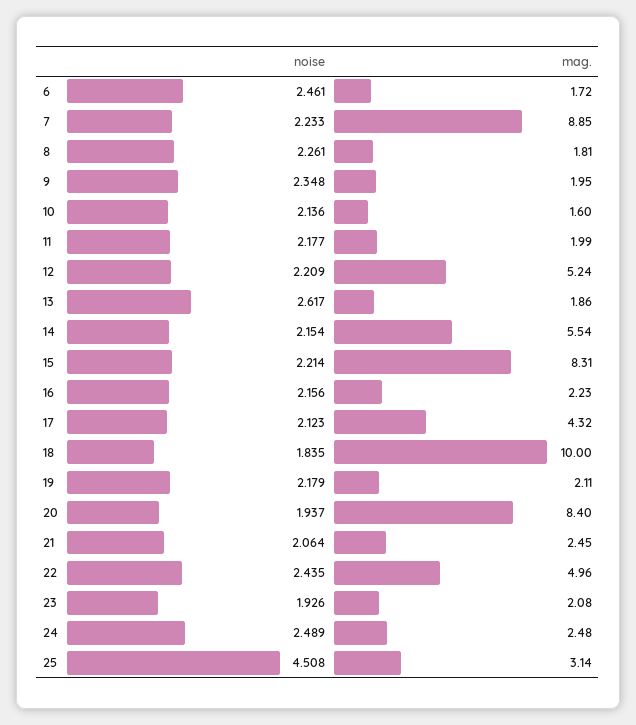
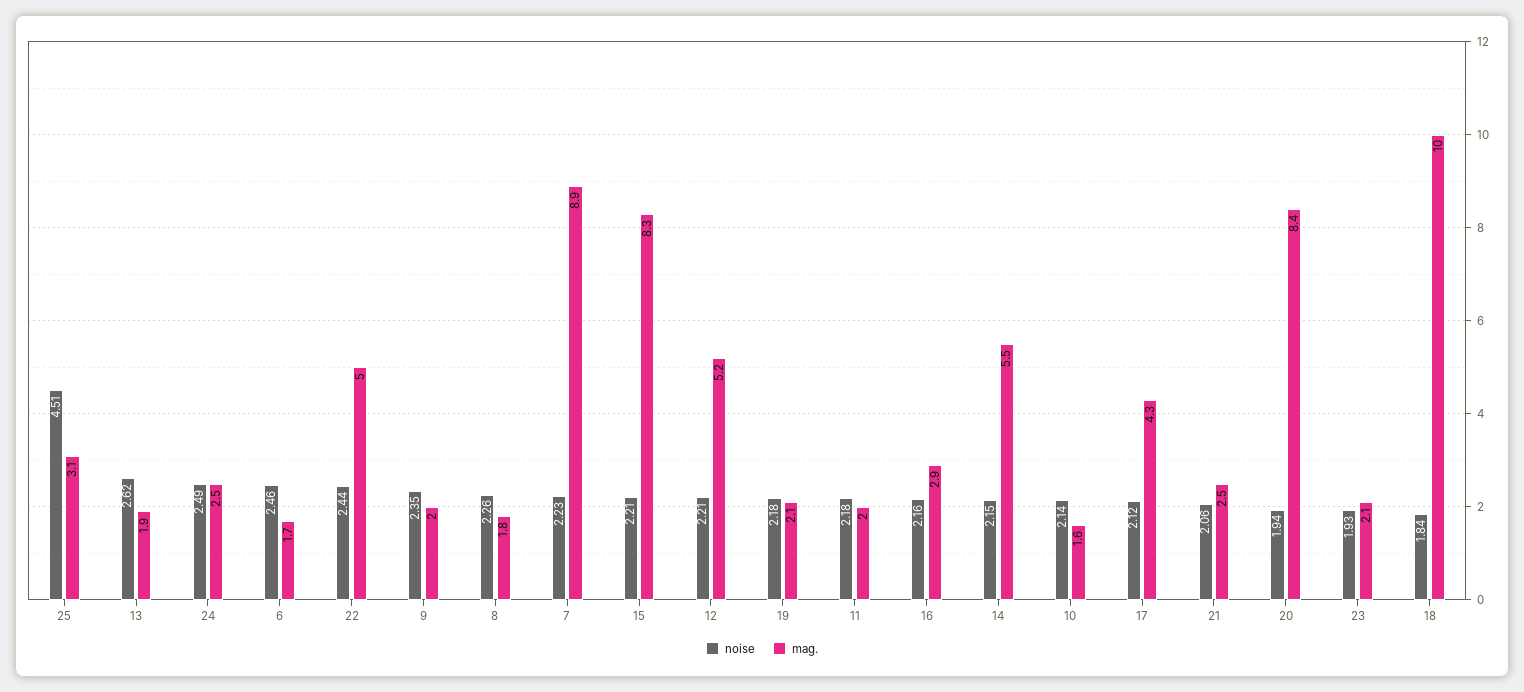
mag., 16: 2.23 -> 2.9

